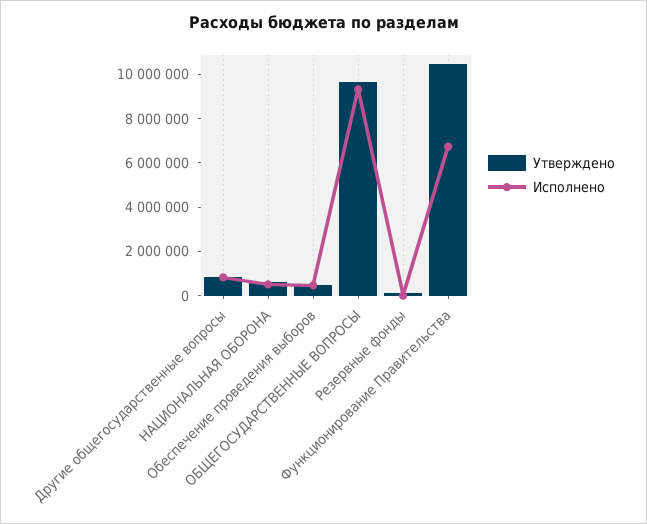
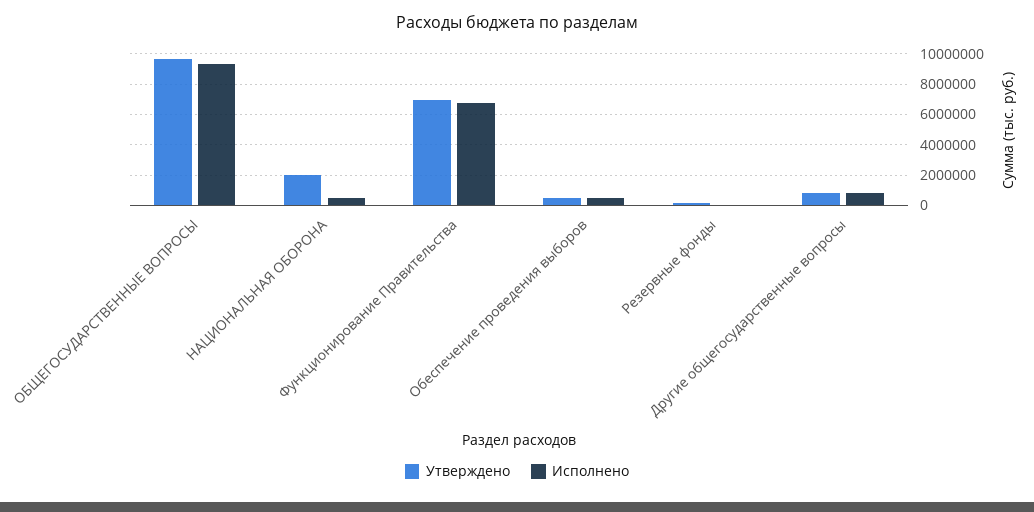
Утверждено, НАЦИОНАЛЬНАЯ ОБОРОНА: 500000 -> 2000000
Утверждено, Функционирование Правительства: 10500000 -> 7000000

